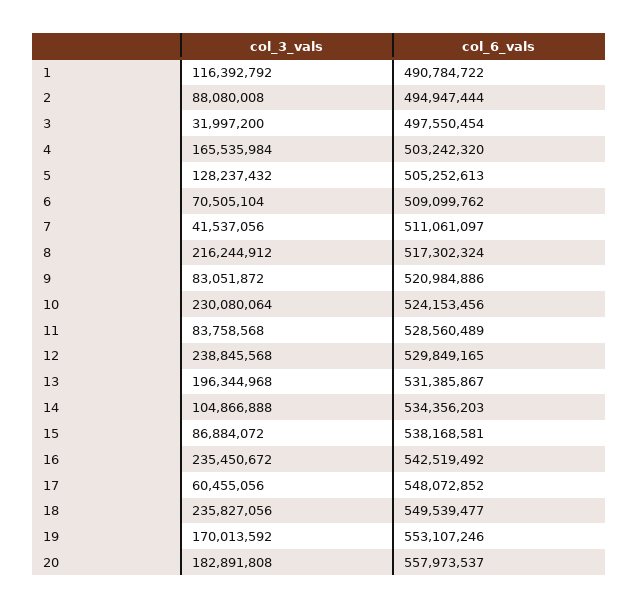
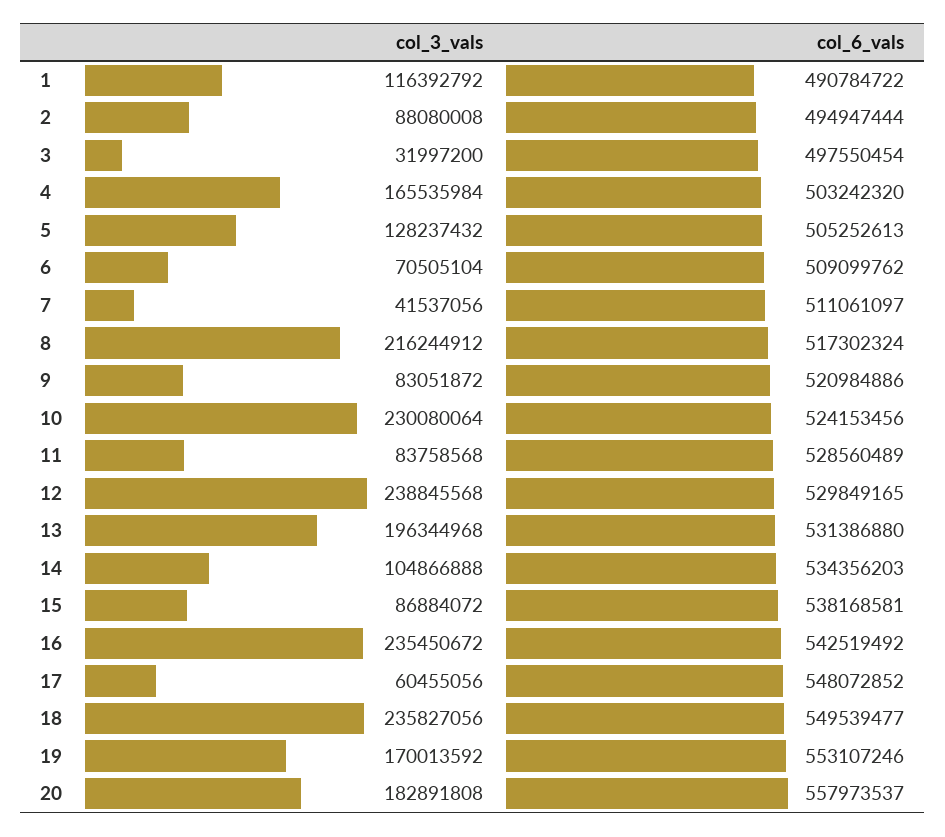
col_6_vals, 13: 531385867 -> 531386880

